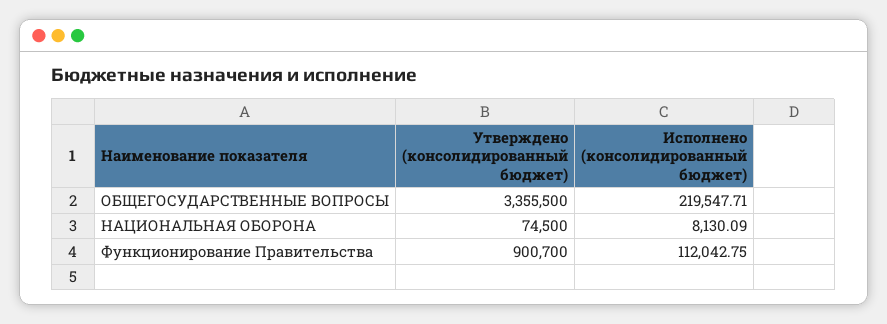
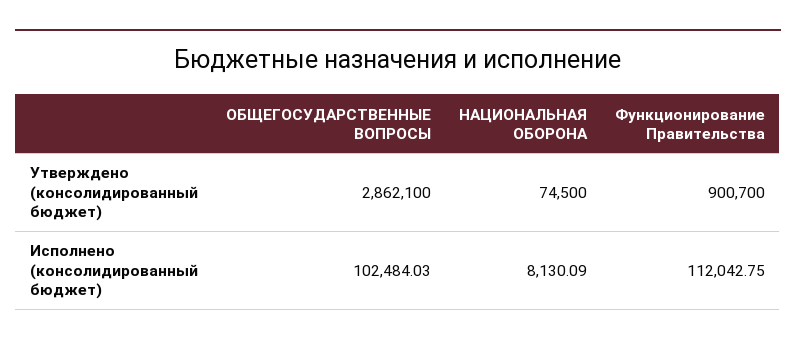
Утверждено (консолидированный бюджет), ОБЩЕГОСУДАРСТВЕННЫЕ ВОПРОСЫ: 3355500 -> 2862100
Исполнено (консолидированный бюджет), ОБЩЕГОСУДАРСТВЕННЫЕ ВОПРОСЫ: 219547.71 -> 102484.03

